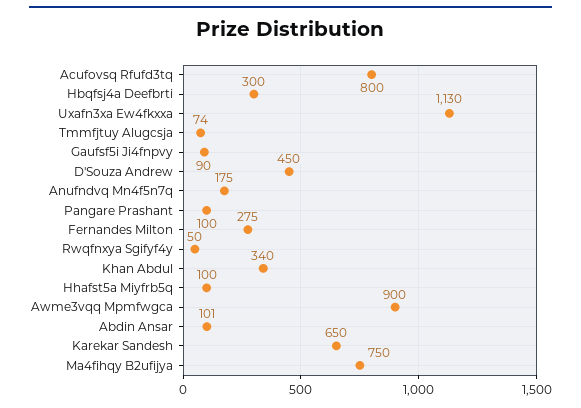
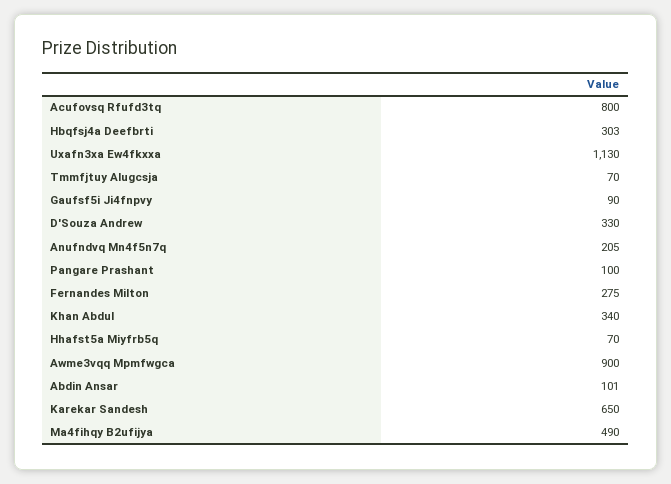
Hbqfsj4a Deefbrti: 300 -> 303
Tmmfjtuy Alugcsja: 74 -> 70
D'Souza Andrew: 450 -> 330
Anufndvq Mn4f5n7q: 175 -> 205
Rwqfnxya Sgifyf4y: 50 -> none
Hhafst5a Miyfrb5q: 100 -> 70
Ma4fihqy B2ufijya: 750 -> 490

